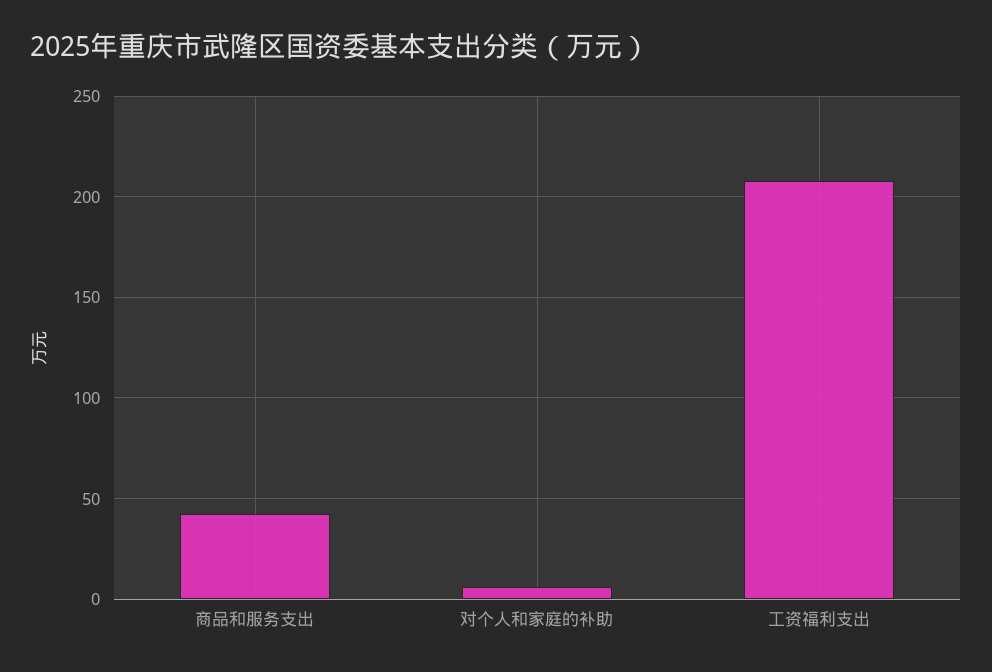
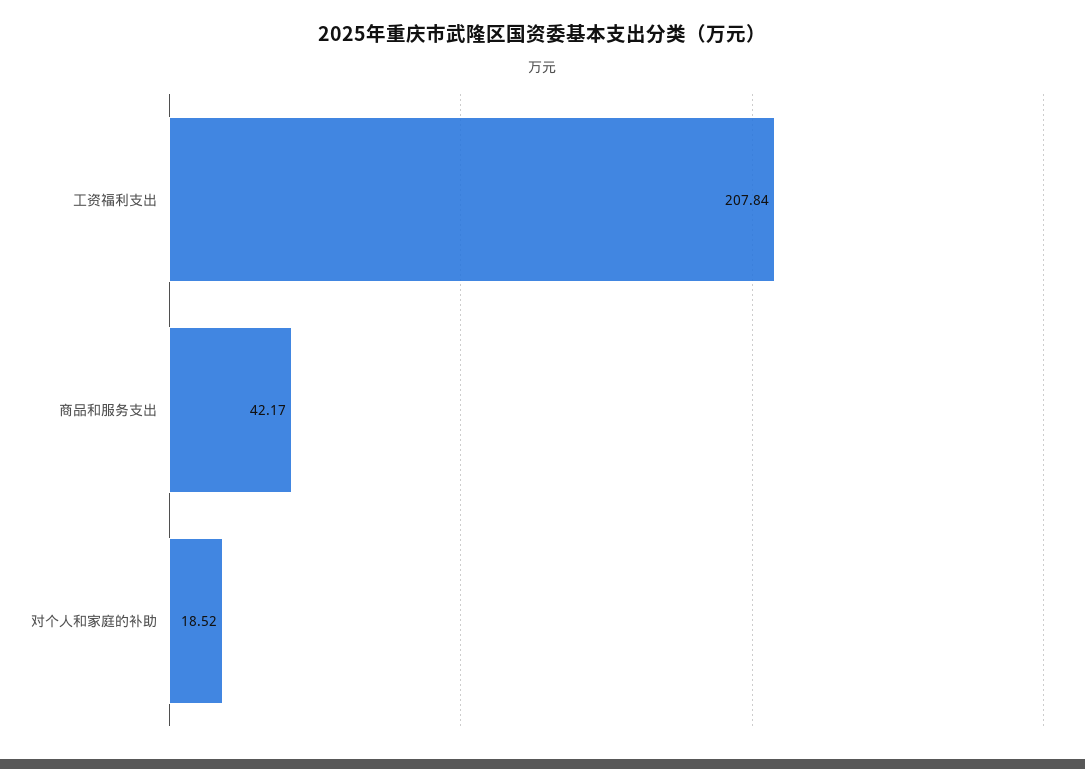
对个人和家庭的补助: 5 -> 18.52

